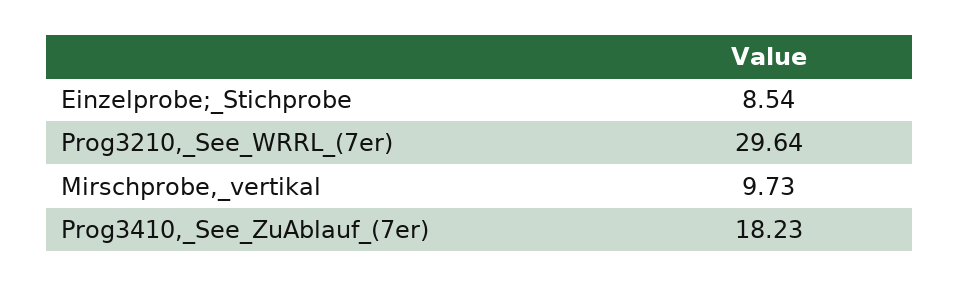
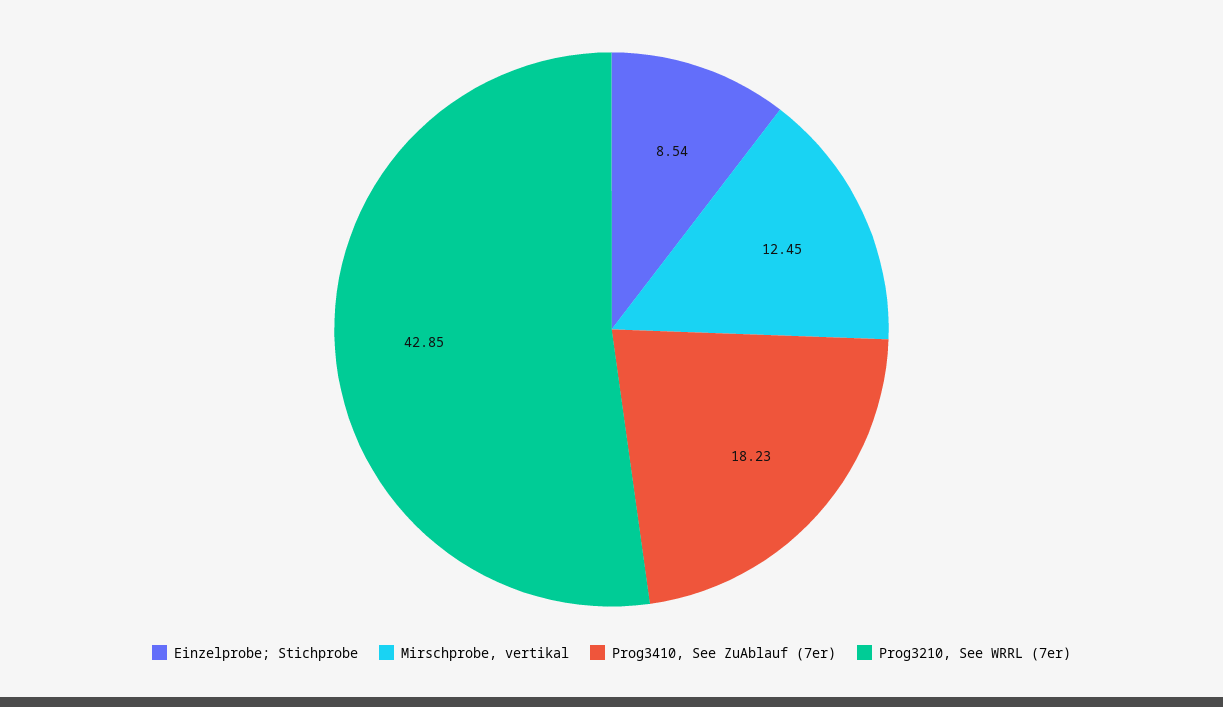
Prog3210,_See_WRRL_(7er): 29.64 -> 42.85
Mirschprobe,_vertikal: 9.73 -> 12.45

